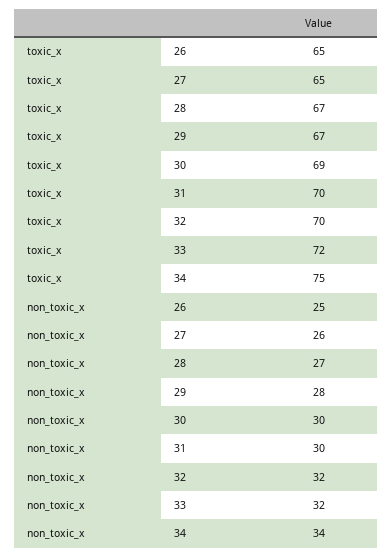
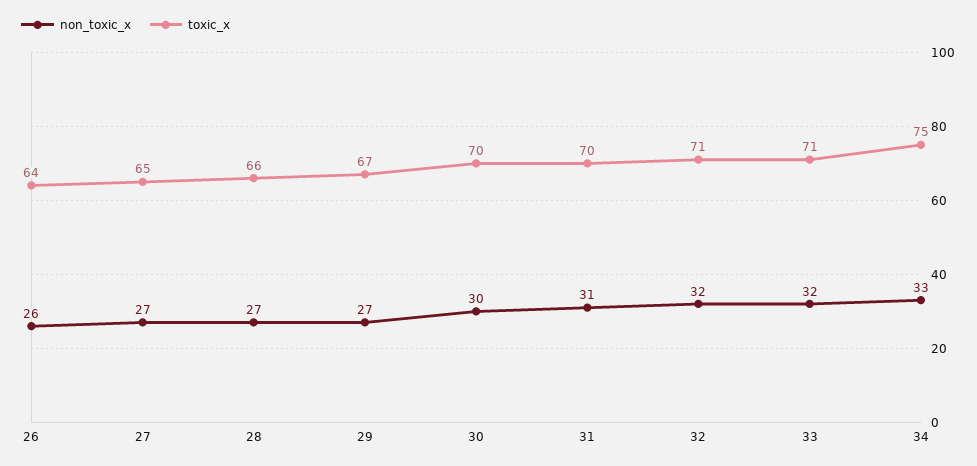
toxic_x, 26: 65 -> 64
toxic_x, 28: 67 -> 66
toxic_x, 30: 69 -> 70
toxic_x, 32: 70 -> 71
toxic_x, 33: 72 -> 71
non_toxic_x, 26: 25 -> 26
non_toxic_x, 27: 26 -> 27
non_toxic_x, 29: 28 -> 27
non_toxic_x, 31: 30 -> 31
non_toxic_x, 34: 34 -> 33

